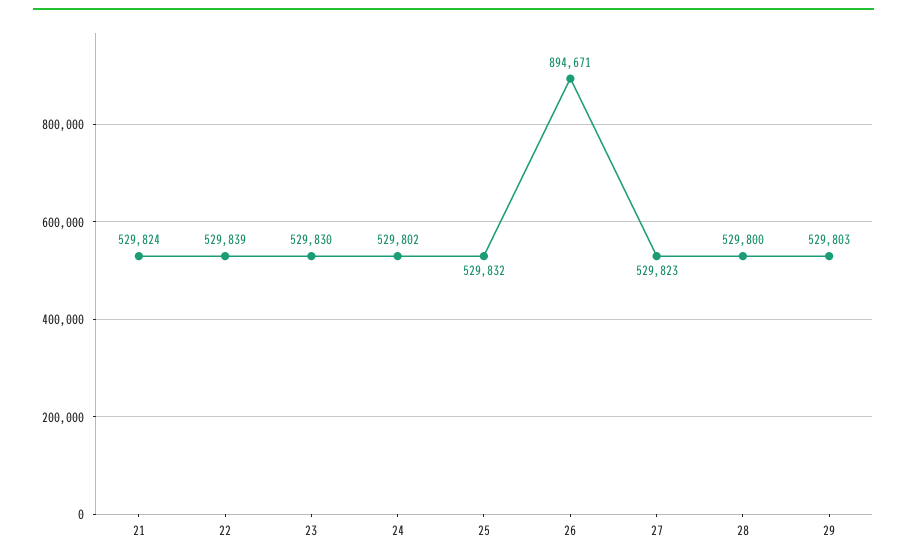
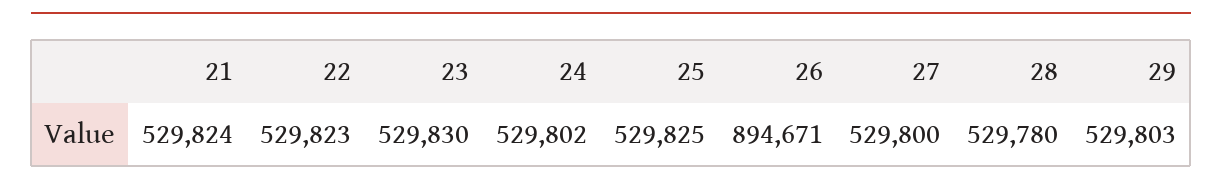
22: 529839 -> 529823
25: 529832 -> 529825
27: 529823 -> 529800
28: 529800 -> 529780

